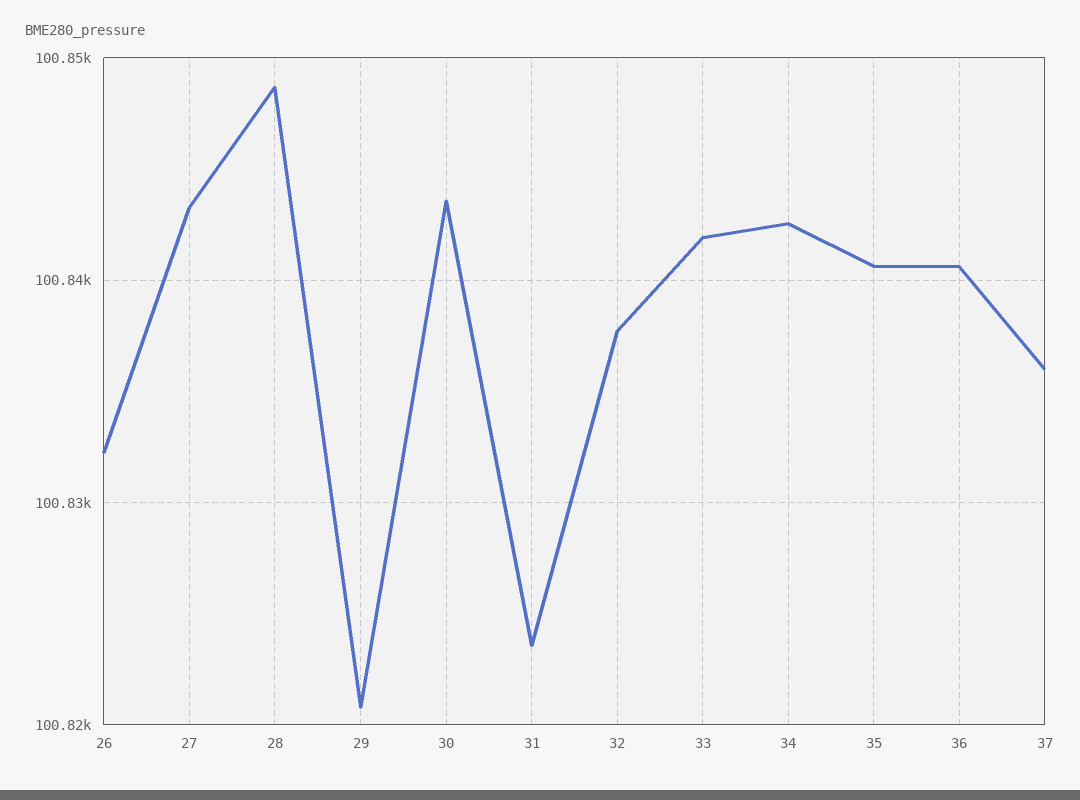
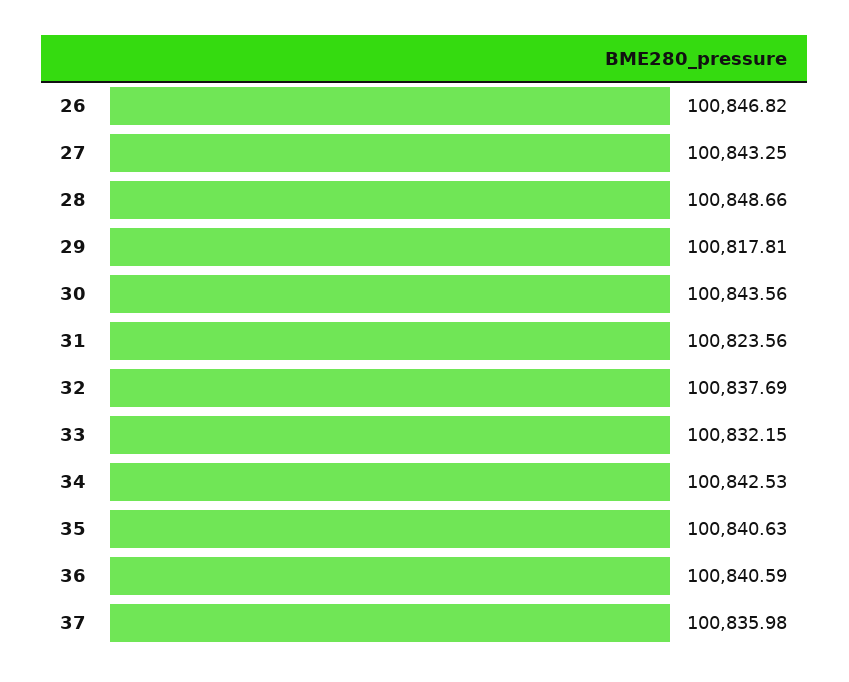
26: 100832 -> 100846.82
29: 100821 -> 100817.81
33: 100842 -> 100832.15

